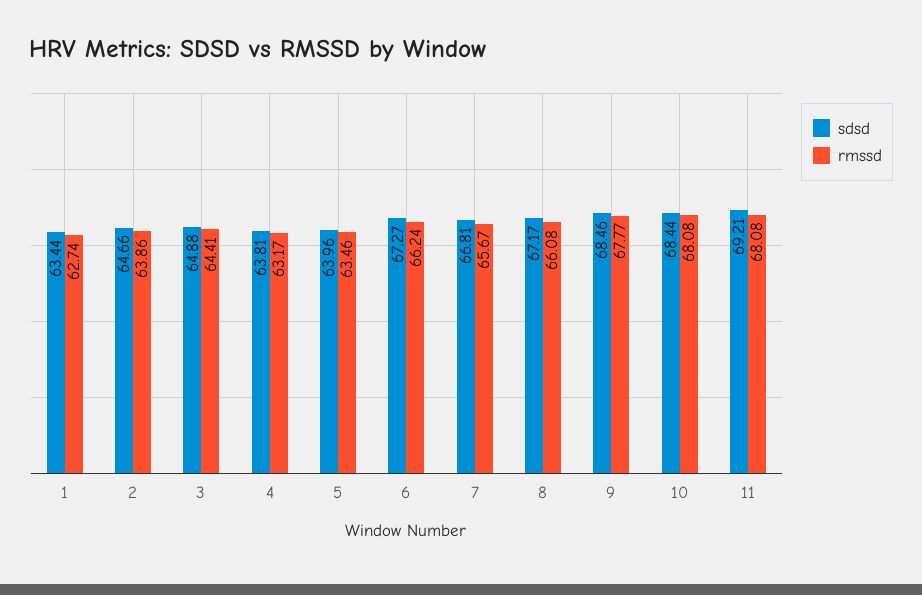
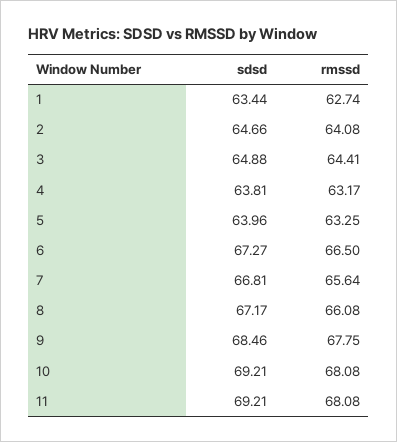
rmssd, 2: 63.86 -> 64.08
rmssd, 5: 63.46 -> 63.25
rmssd, 6: 66.24 -> 66.5
rmssd, 7: 65.67 -> 65.64
rmssd, 9: 67.77 -> 67.75
sdsd, 10: 68.44 -> 69.21

